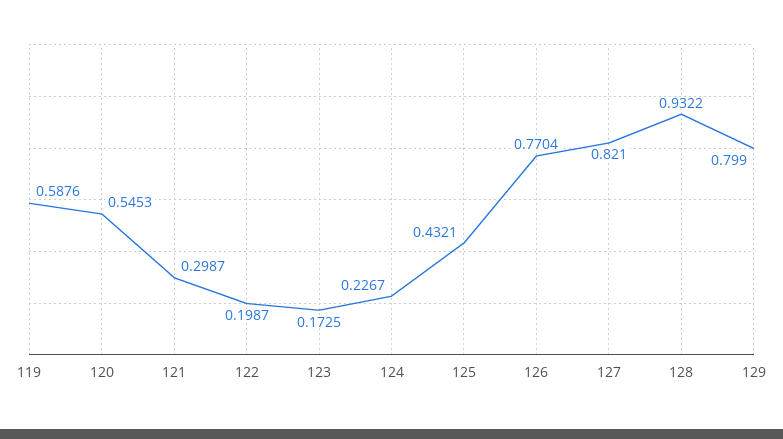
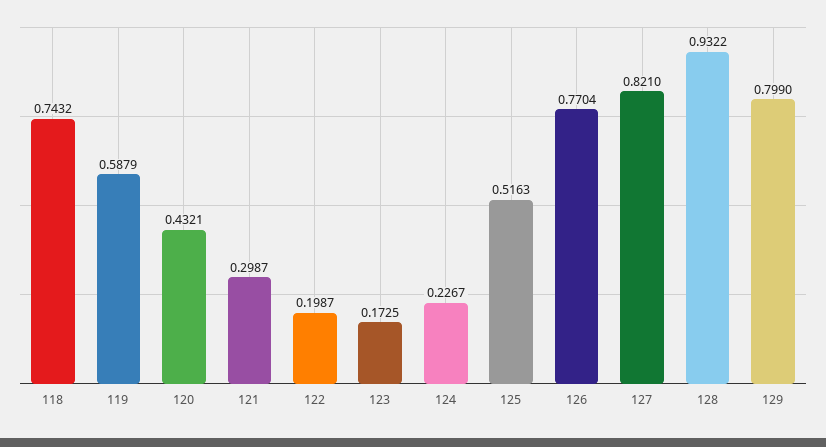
119: 0.5876 -> 0.5879
120: 0.5453 -> 0.4321
125: 0.4321 -> 0.5163
118: none -> 0.7432

